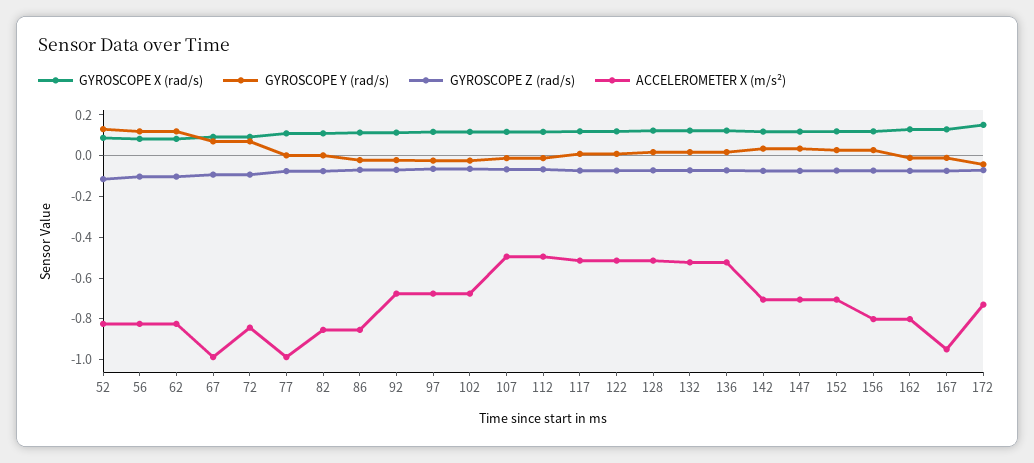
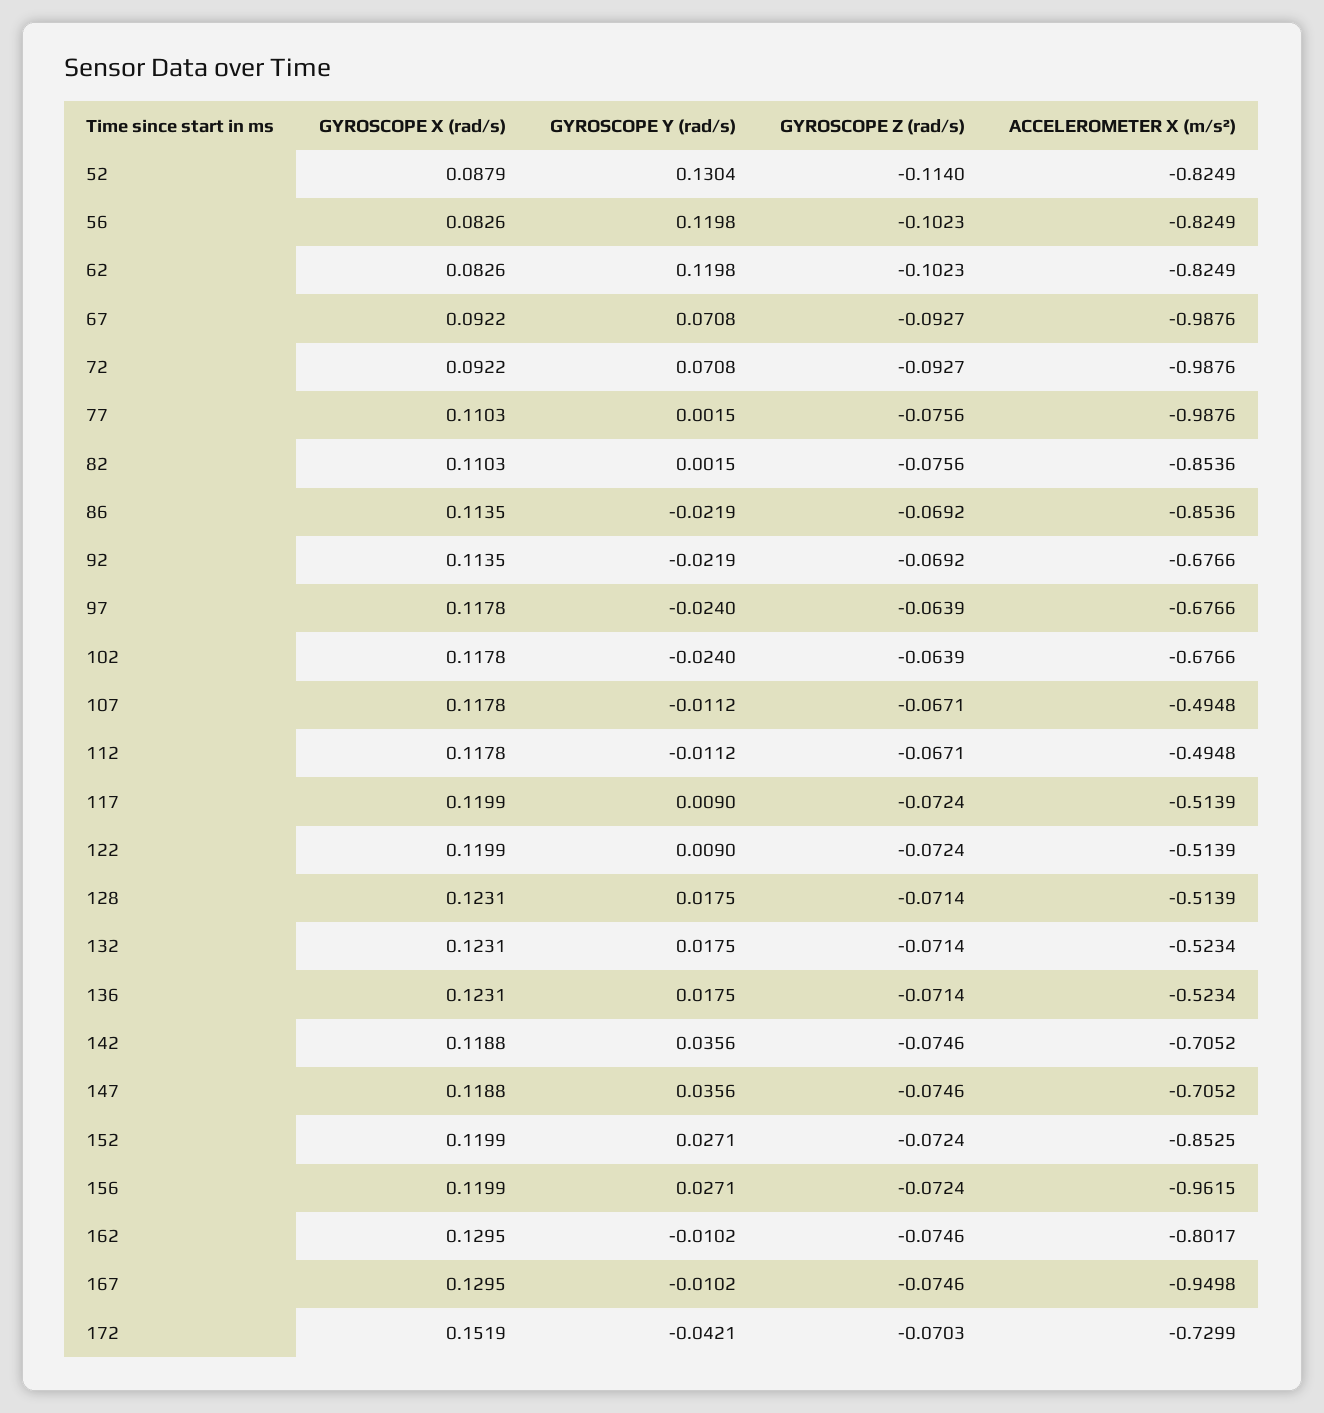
ACCELEROMETER X (m/s²), 72: -0.85 -> -0.9876
ACCELEROMETER X (m/s²), 152: -0.7 -> -0.8525
ACCELEROMETER X (m/s²), 156: -0.8 -> -0.9615

